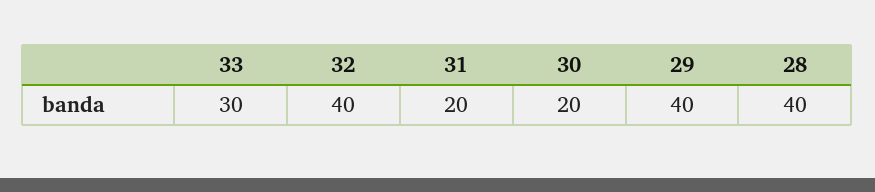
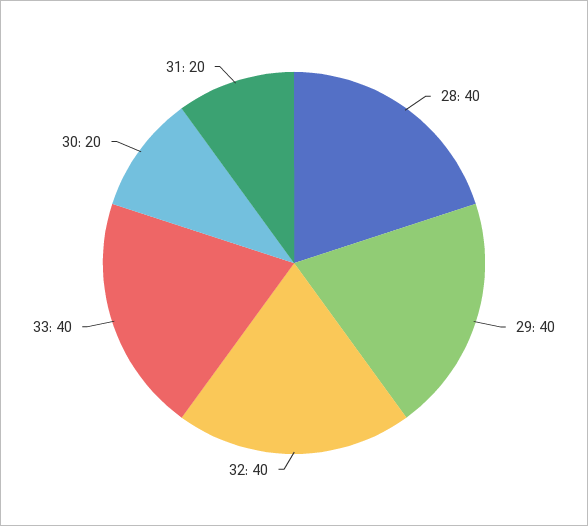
33: 30 -> 40

